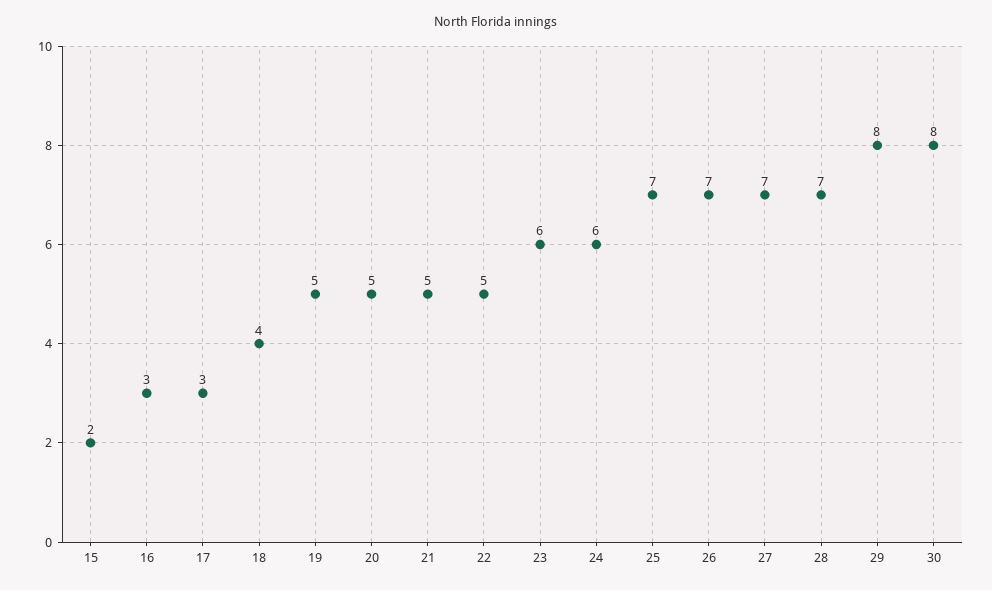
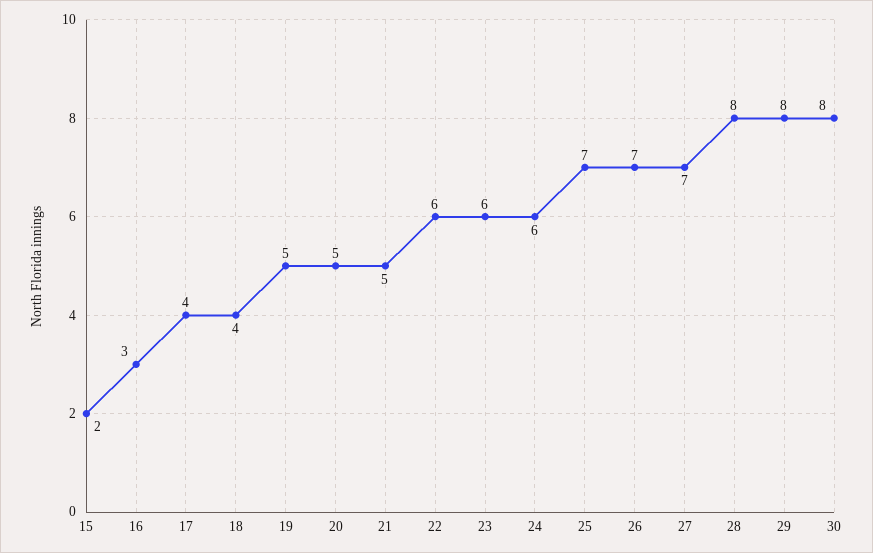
17: 3 -> 4
22: 5 -> 6
28: 7 -> 8

